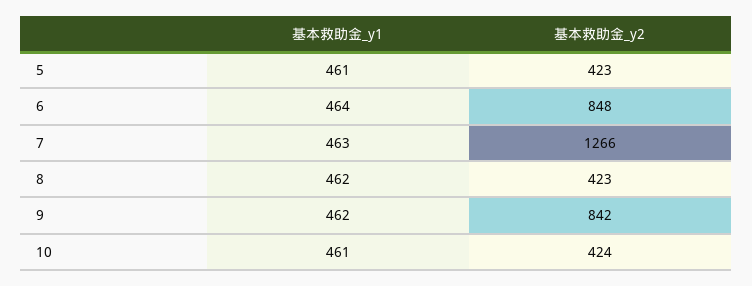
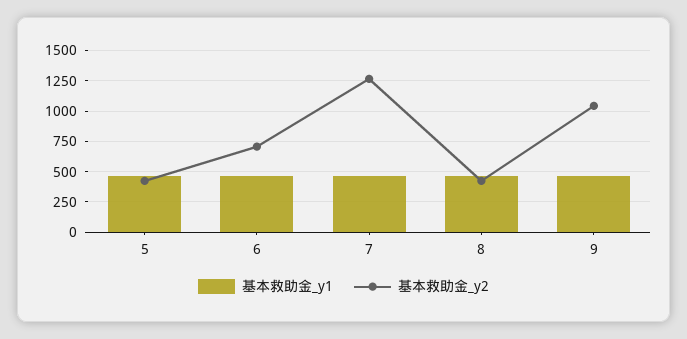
基本救助金_y2, 6: 848 -> 700
基本救助金_y2, 9: 842 -> 1050
基本救助金_y1, 10: 461 -> none
基本救助金_y2, 10: 424 -> none

